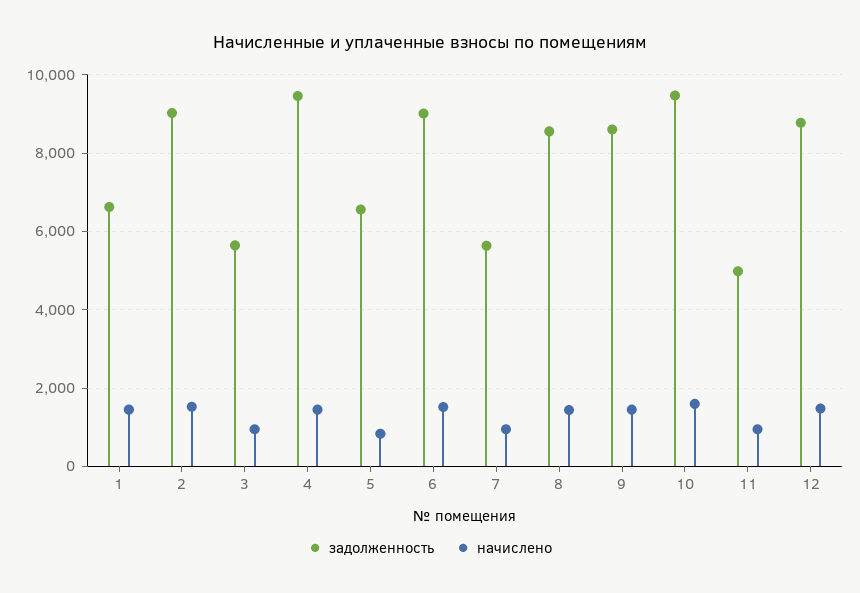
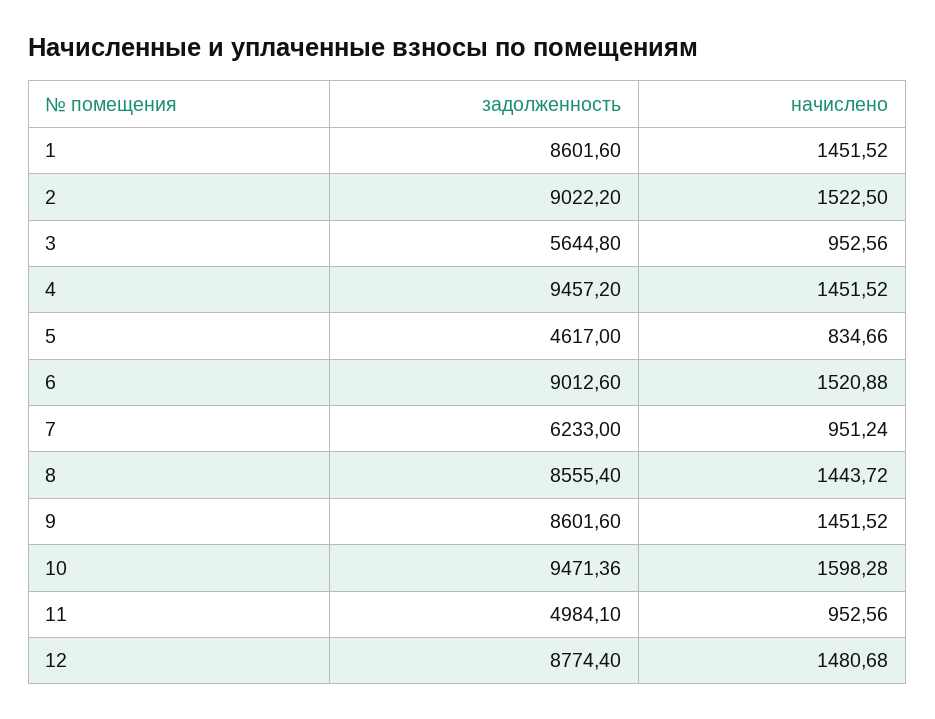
задолженность, 1: 6600 -> 8601.6
задолженность, 5: 6600 -> 4617
задолженность, 7: 5600 -> 6233

